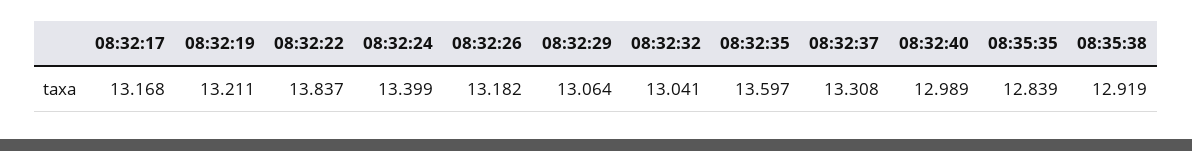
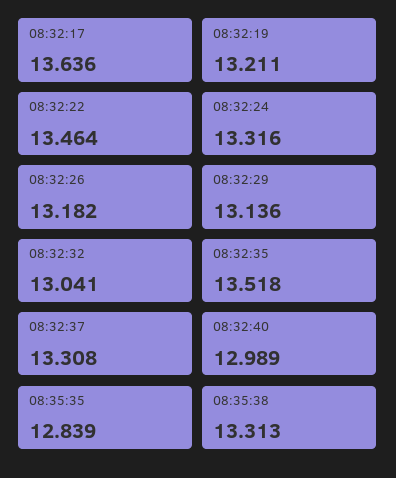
08:32:17: 13.168 -> 13.636
08:32:22: 13.837 -> 13.464
08:32:24: 13.399 -> 13.316
08:32:29: 13.064 -> 13.136
08:32:35: 13.597 -> 13.518
08:35:38: 12.919 -> 13.313

